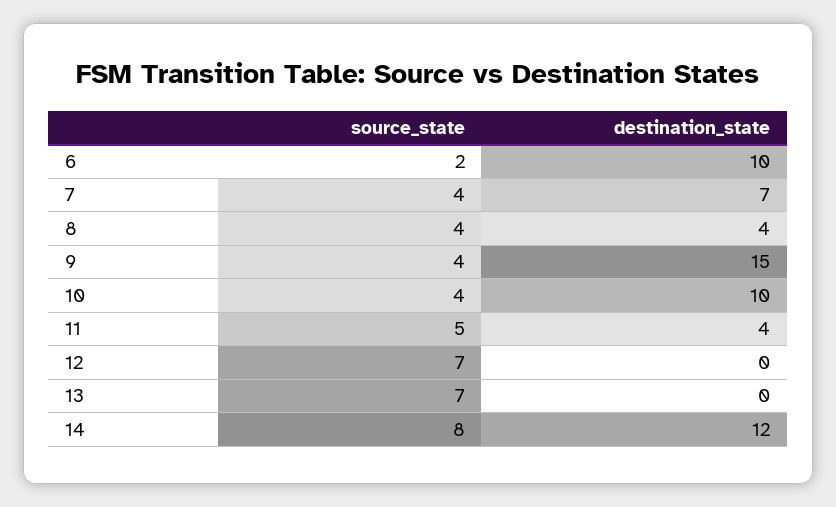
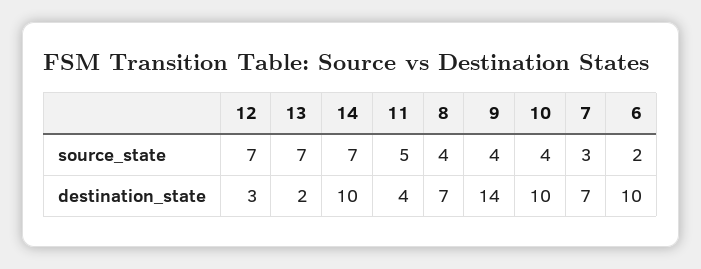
source_state, 7: 4 -> 3
destination_state, 8: 4 -> 7
destination_state, 9: 15 -> 14
destination_state, 12: 0 -> 3
destination_state, 13: 0 -> 2
source_state, 14: 8 -> 7
destination_state, 14: 12 -> 10

